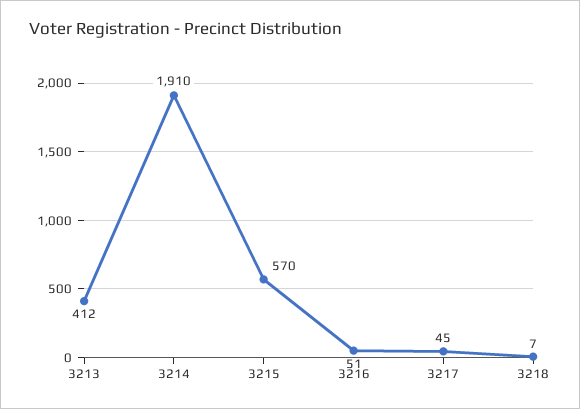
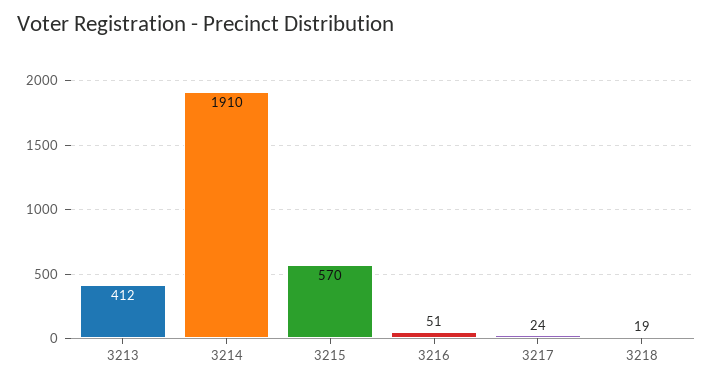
3217: 45 -> 24
3218: 7 -> 19

